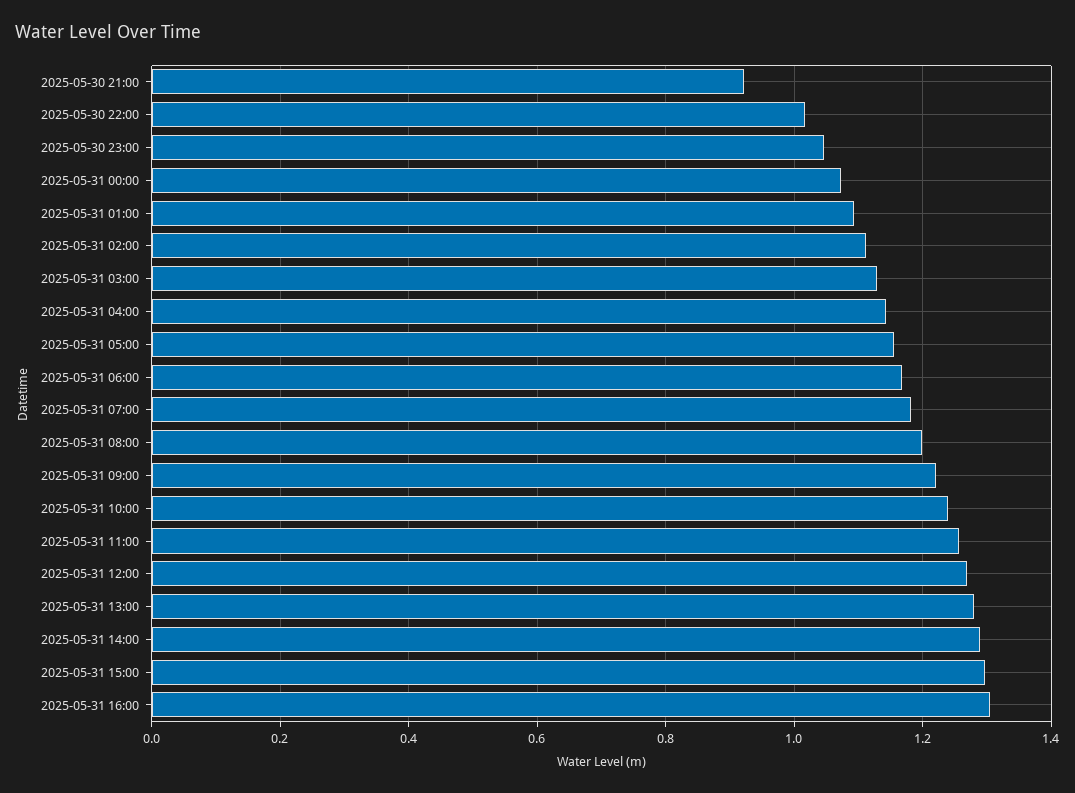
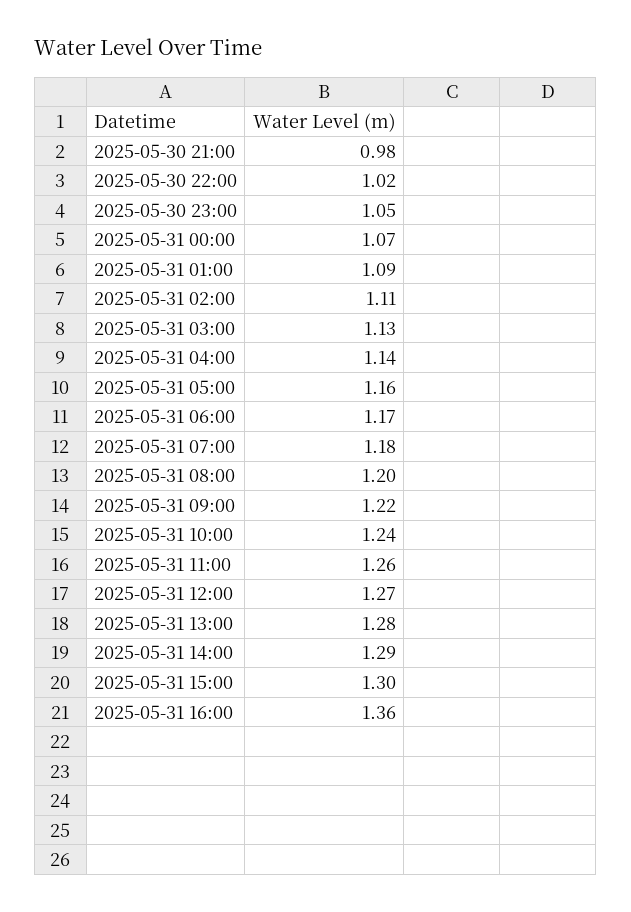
2025-05-30 21:00: 0.92 -> 0.98
2025-05-31 16:00: 1.3 -> 1.36

